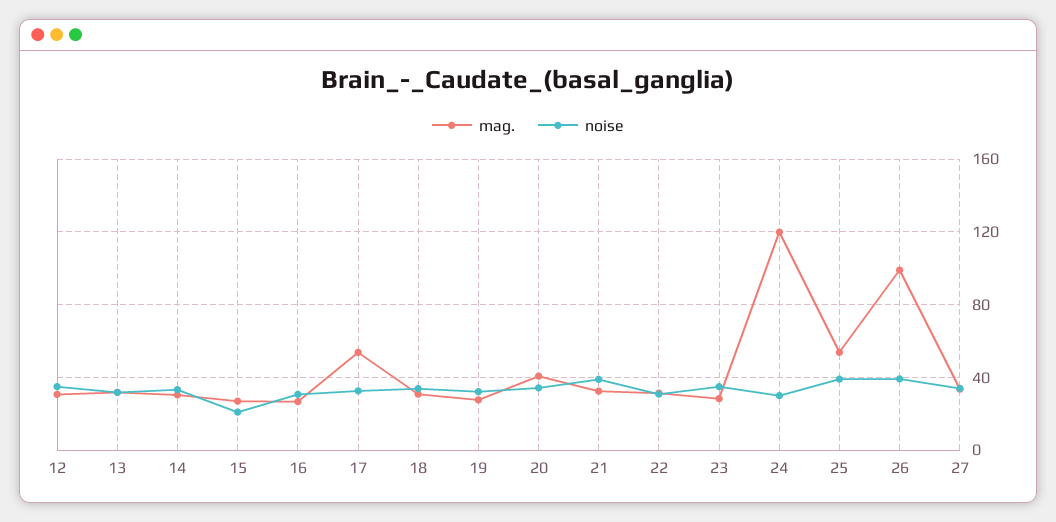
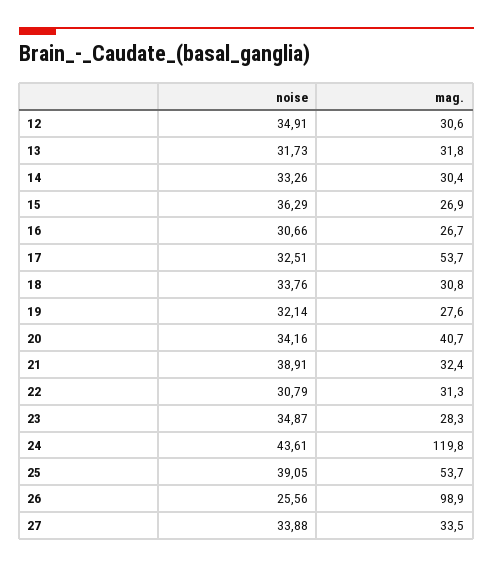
noise, 15: 20 -> 36.29
noise, 24: 30 -> 43.61
noise, 26: 40 -> 25.56

